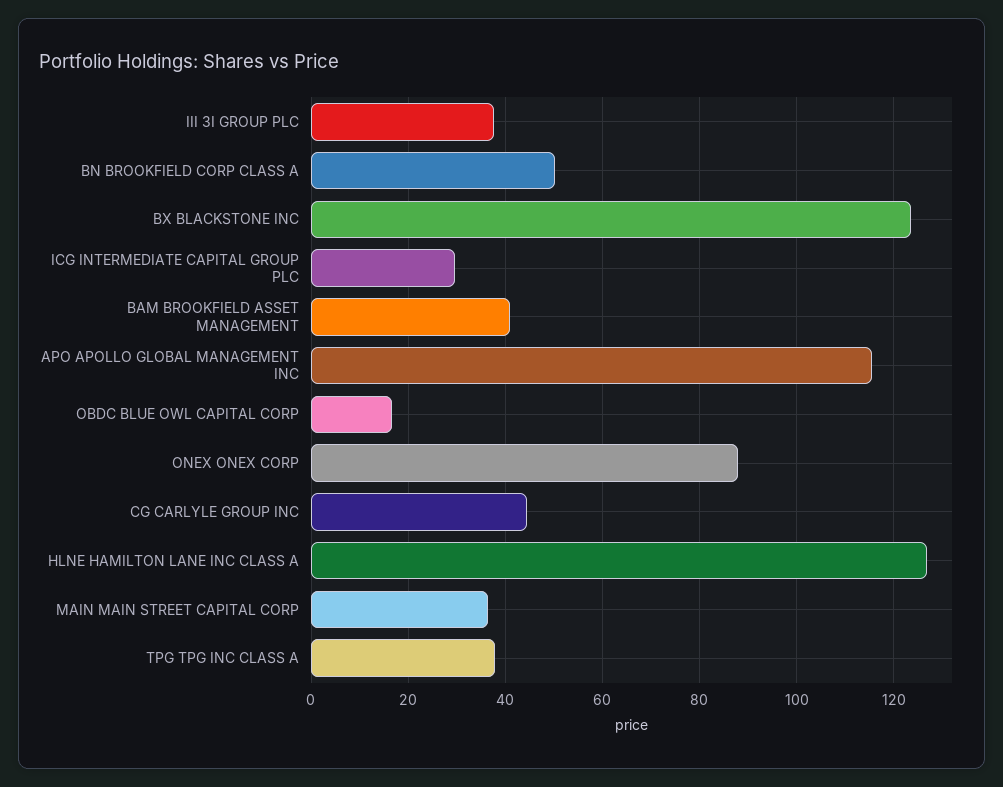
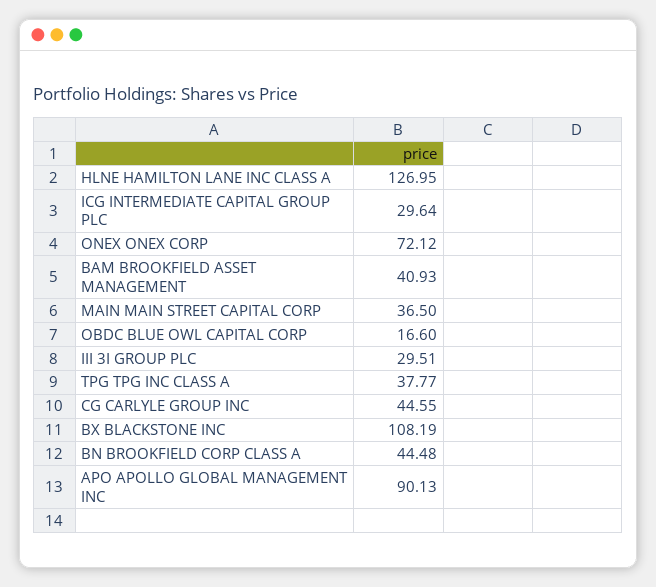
III 3I GROUP PLC: 38 -> 29.51
BN BROOKFIELD CORP CLASS A: 50 -> 44.48
BX BLACKSTONE INC: 124 -> 108.19
APO APOLLO GLOBAL MANAGEMENT INC: 116 -> 90.13
ONEX ONEX CORP: 88 -> 72.12

